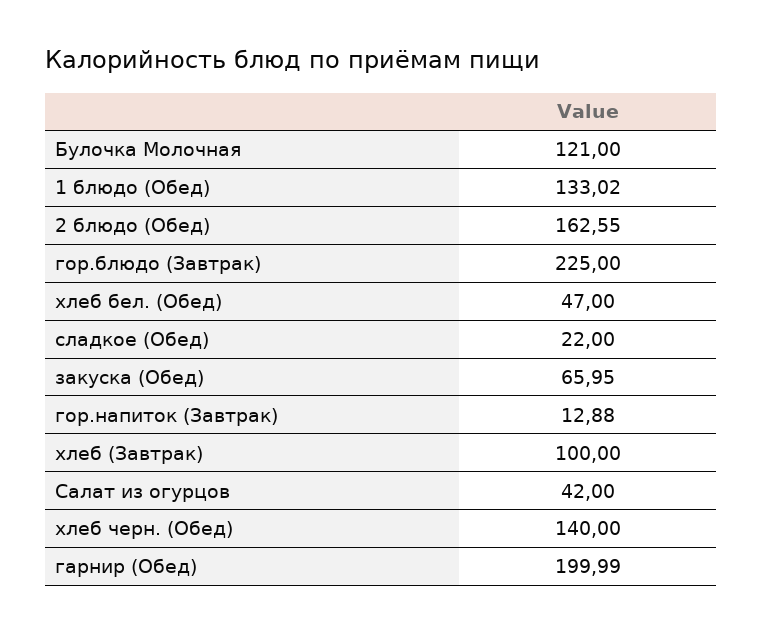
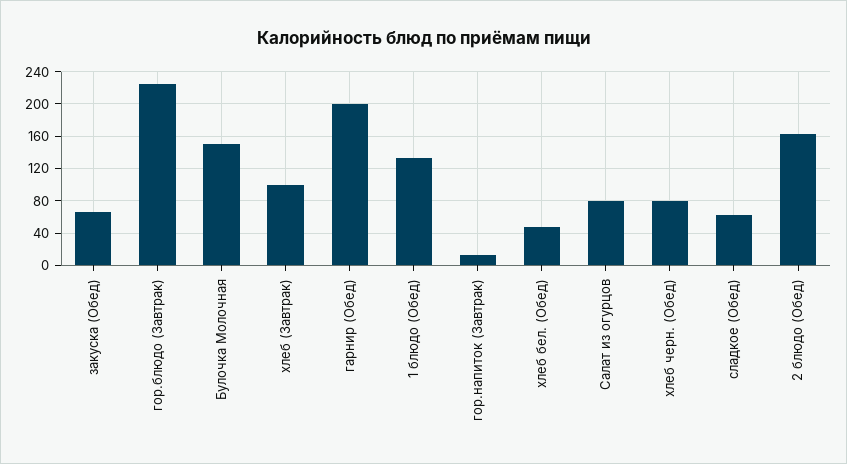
Булочка Молочная: 121 -> 150
сладкое (Обед): 22 -> 60
Салат из огурцов: 42 -> 80
хлеб черн. (Обед): 140 -> 80

